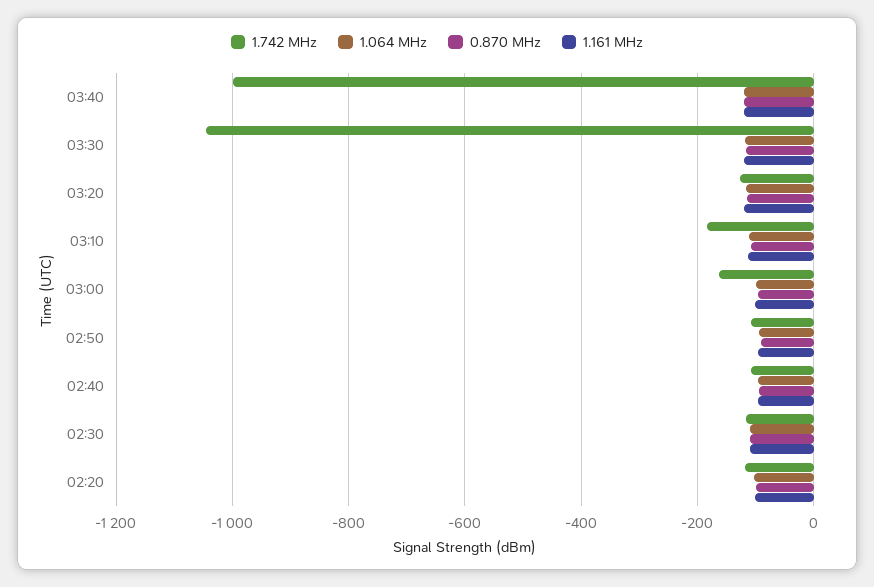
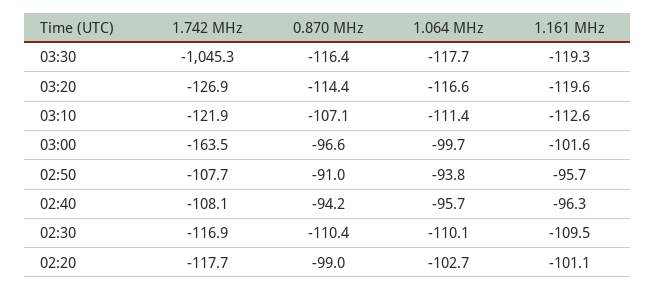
1.742 MHz, 03:40: -1000 -> none
1.064 MHz, 03:40: -120 -> none
0.870 MHz, 03:40: -120 -> none
1.161 MHz, 03:40: -120 -> none
1.742 MHz, 03:10: -180 -> -121.9

